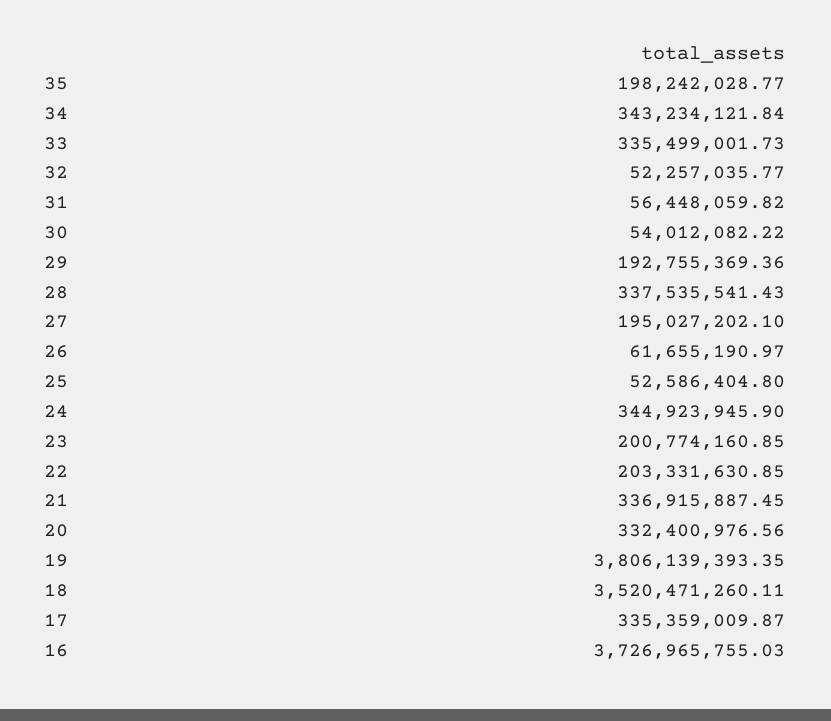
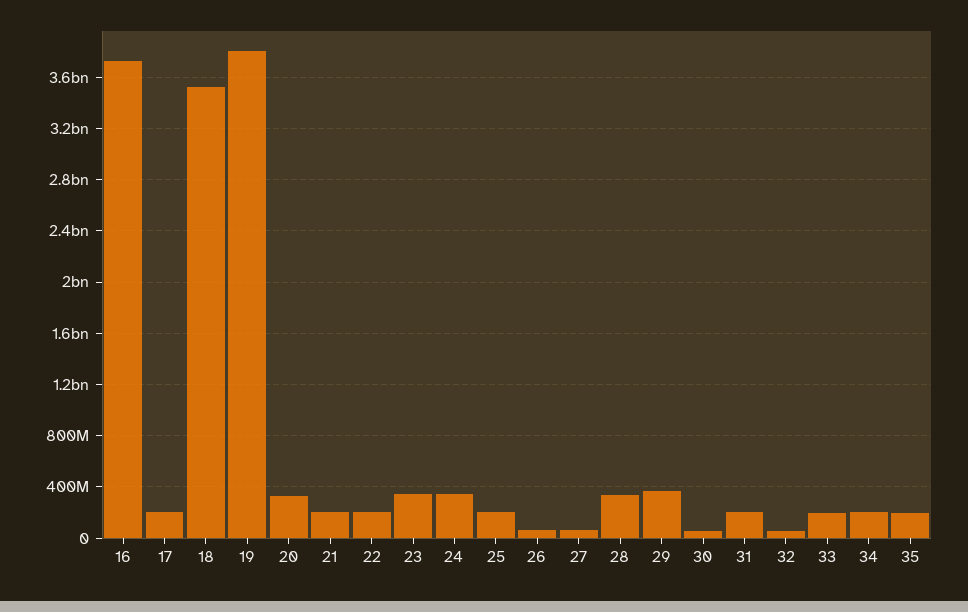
34: 343234121.84 -> 200000000
33: 335499001.73 -> 200000000
31: 56448059.82 -> 200000000
29: 192755369.36 -> 350000000
27: 195027202.1 -> 50000000
25: 52586404.8 -> 200000000
23: 200774160.85 -> 350000000
21: 336915887.45 -> 200000000
17: 335359009.87 -> 200000000

